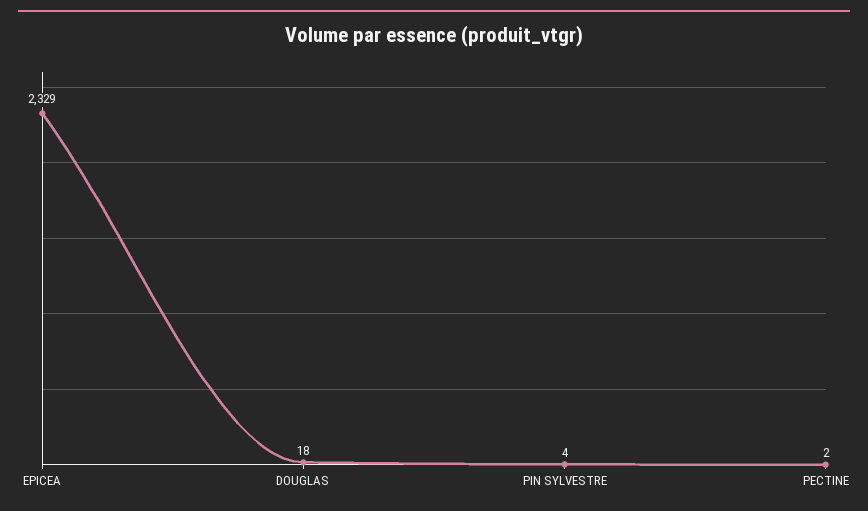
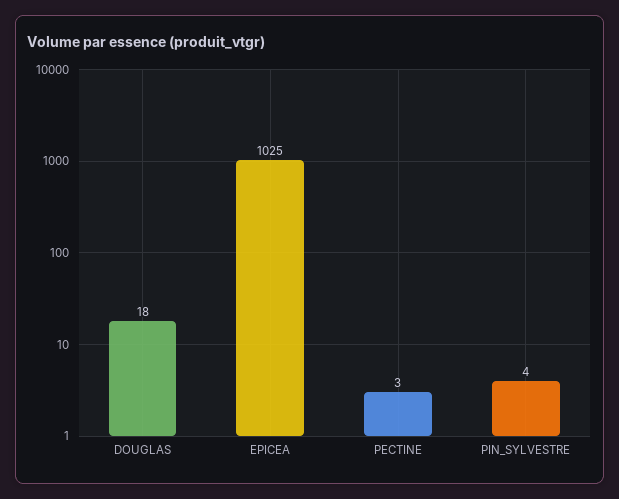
EPICEA: 2329 -> 1025
PECTINE: 2 -> 3

